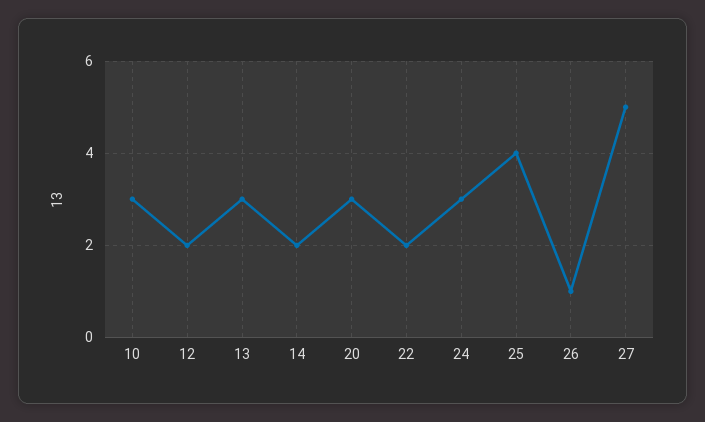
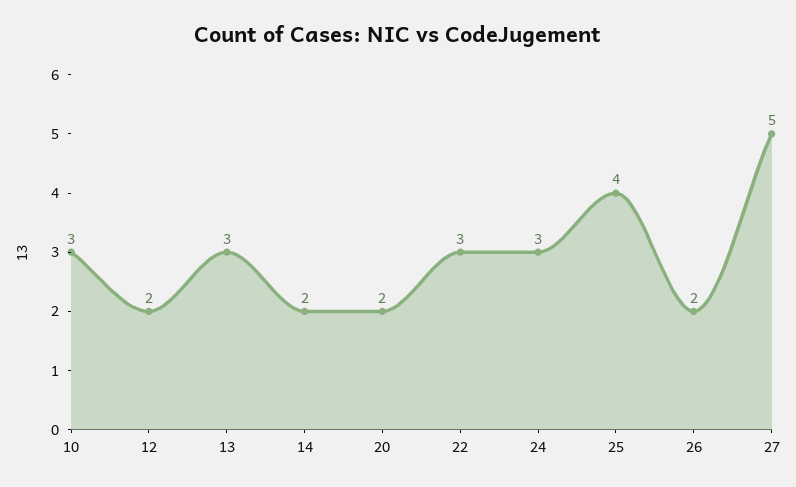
20: 3 -> 2
22: 2 -> 3
26: 1 -> 2

